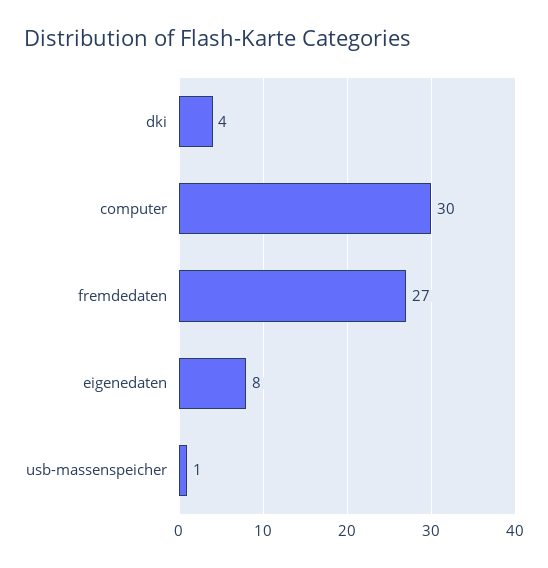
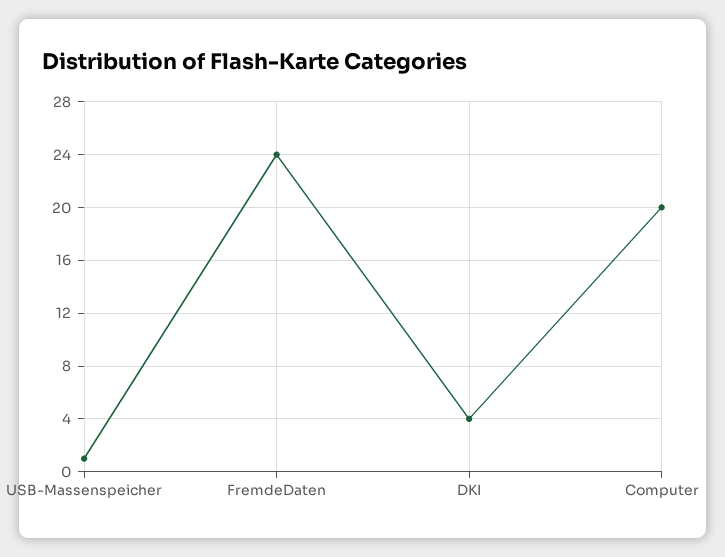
computer: 30 -> 20
fremdedaten: 27 -> 24
eigenedaten: 8 -> none

